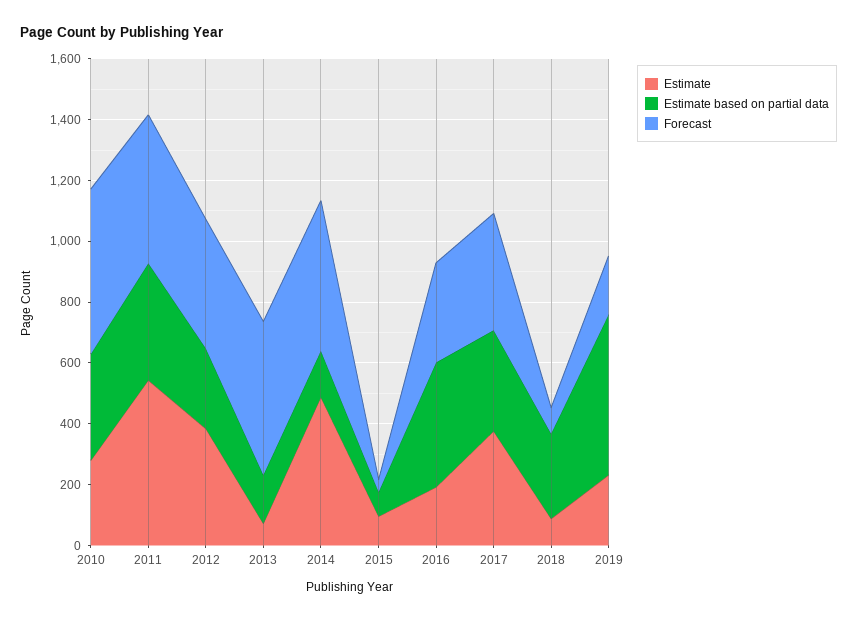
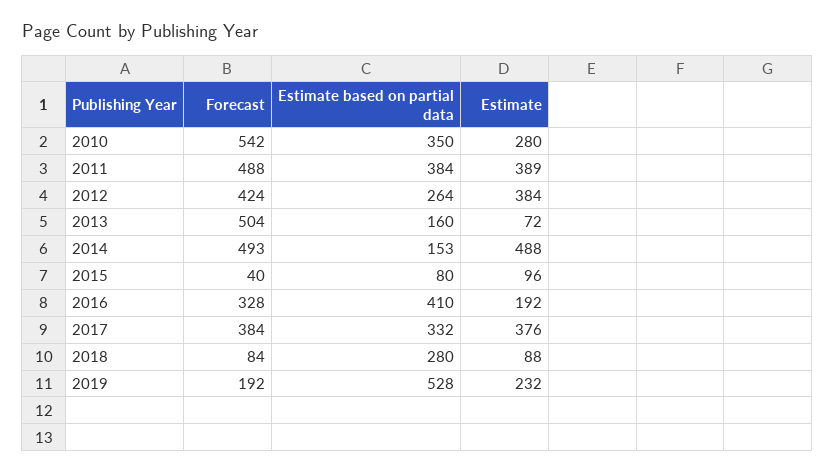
Estimate, 2011: 550 -> 389

